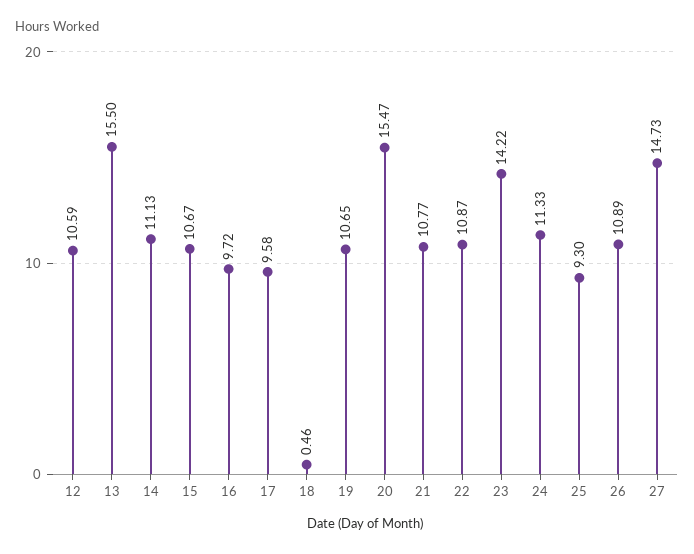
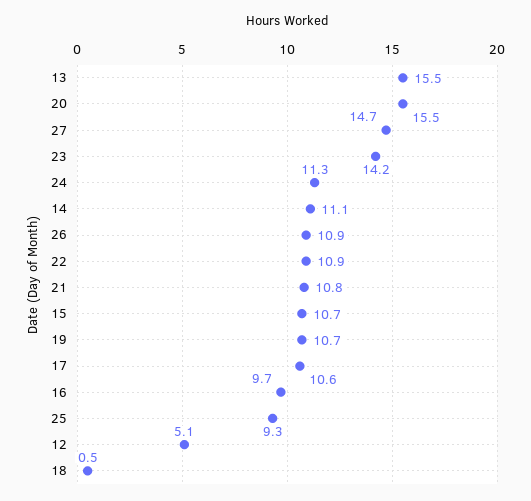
12: 10.59 -> 5.1
17: 9.58 -> 10.6

